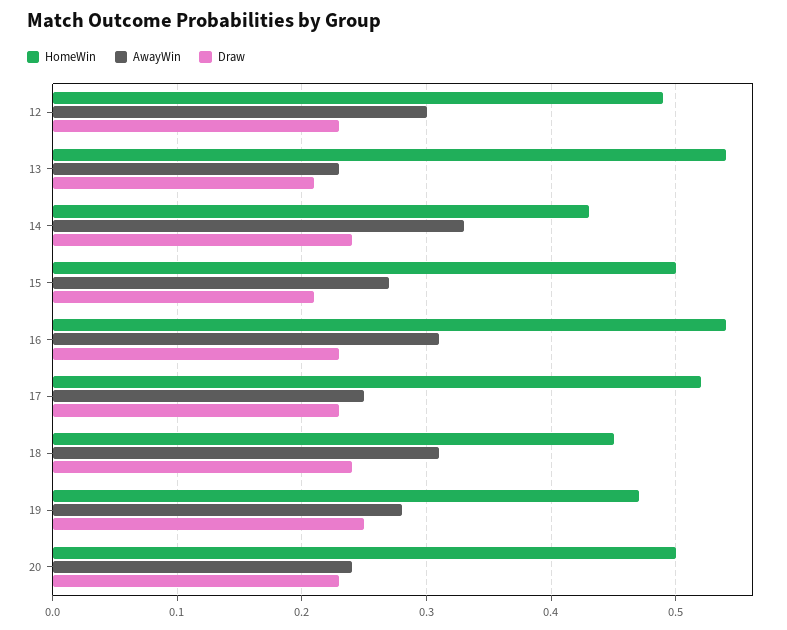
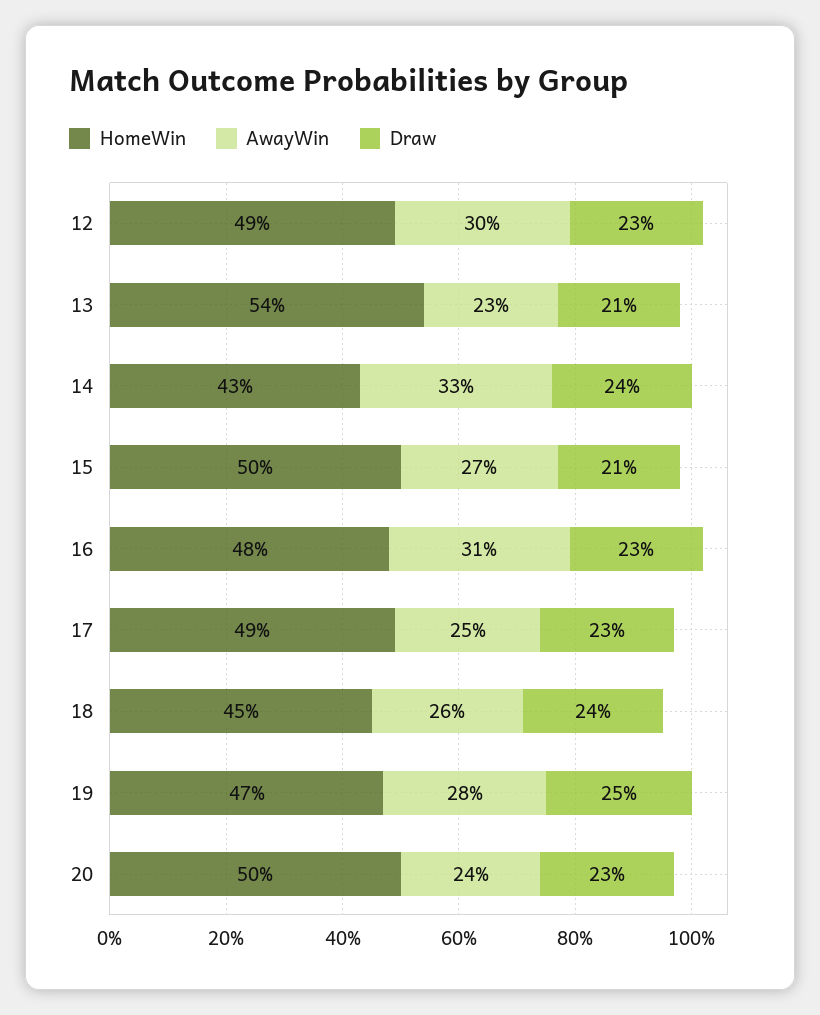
HomeWin, 16: 0.54 -> 0.48
HomeWin, 17: 0.52 -> 0.49
AwayWin, 18: 0.31 -> 0.26

